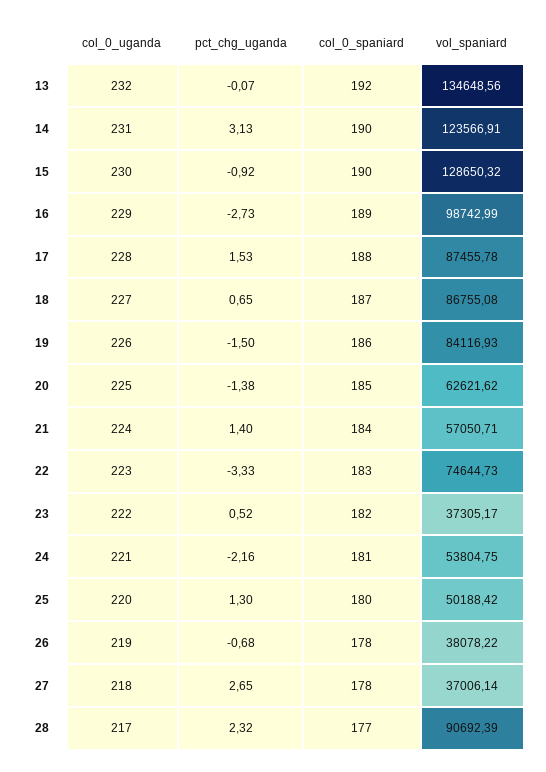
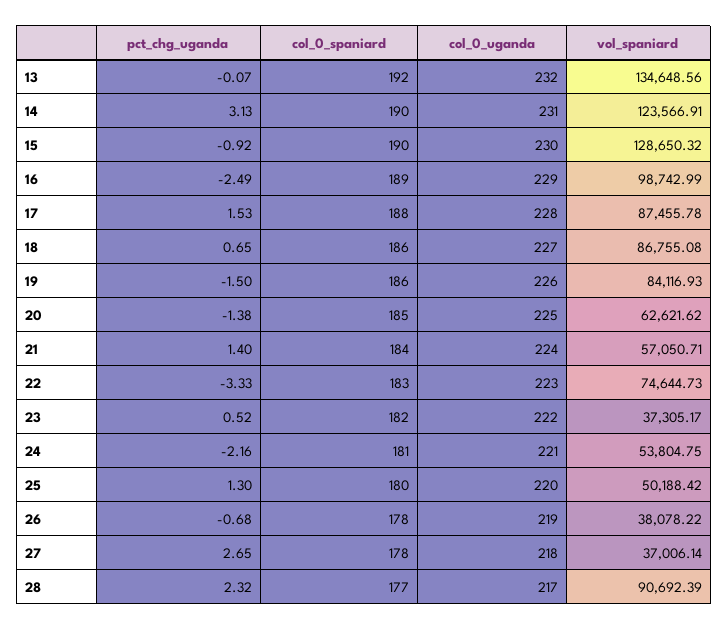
pct_chg_uganda, 16: -2.73 -> -2.49
col_0_spaniard, 18: 187 -> 186

